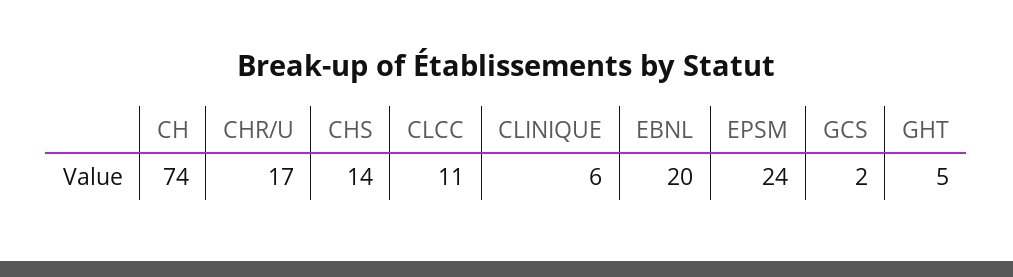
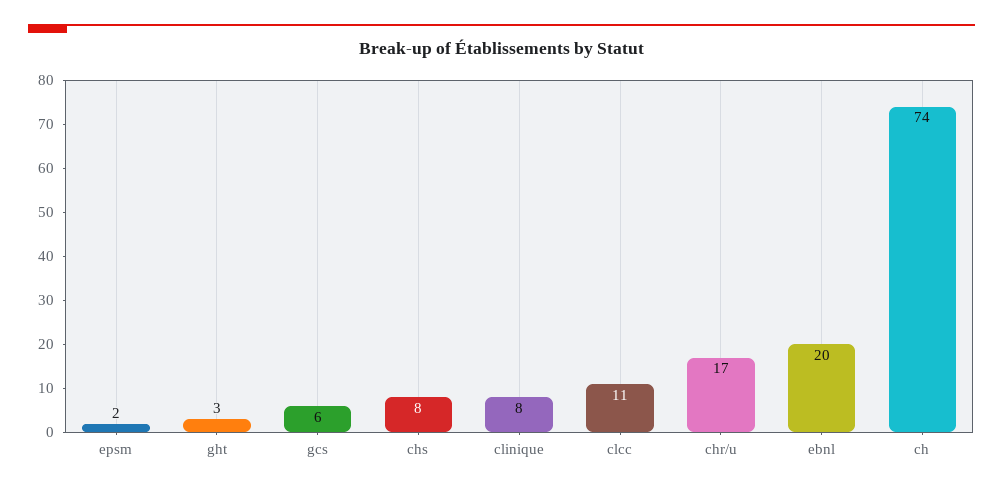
CHS: 14 -> 8
CLINIQUE: 6 -> 8
EPSM: 24 -> 2
GCS: 2 -> 6
GHT: 5 -> 3

